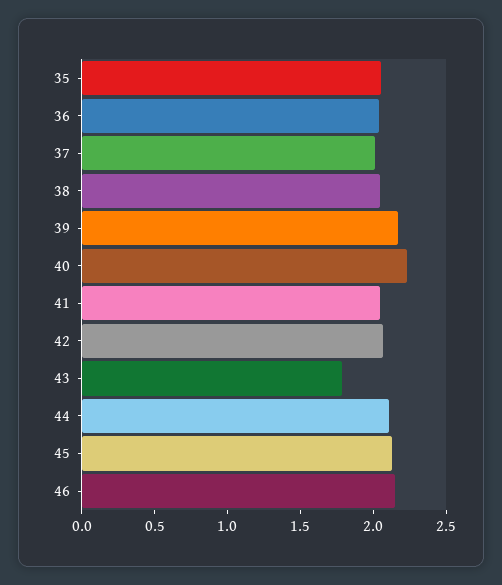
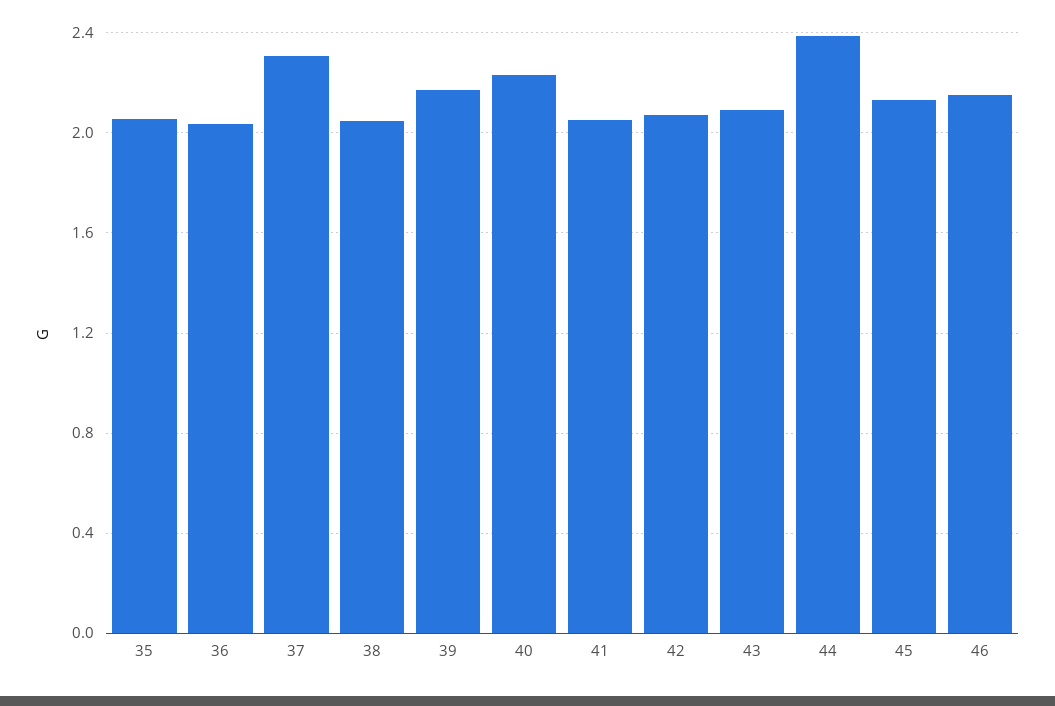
37: 2 -> 2.3
43: 1.8 -> 2.1
44: 2.1 -> 2.4

